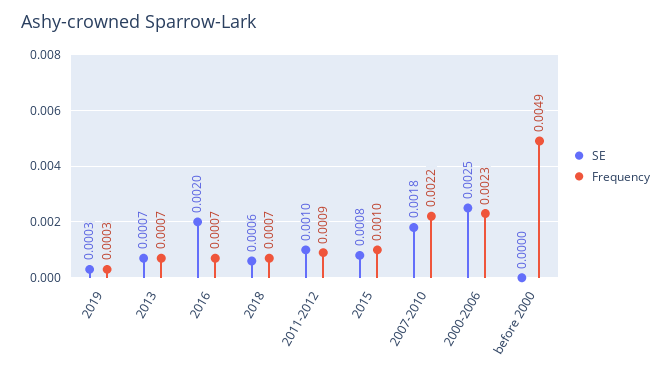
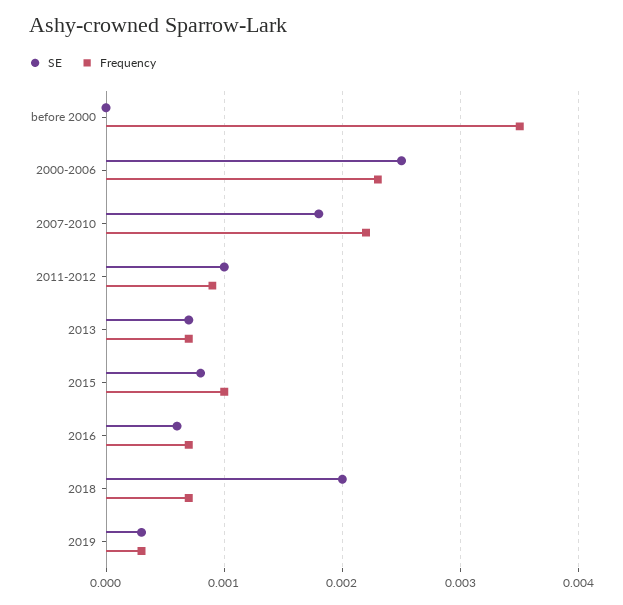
SE, 2016: 0.002 -> 0.0006
SE, 2018: 0.0006 -> 0.002
Frequency, before 2000: 0.0049 -> 0.0035

